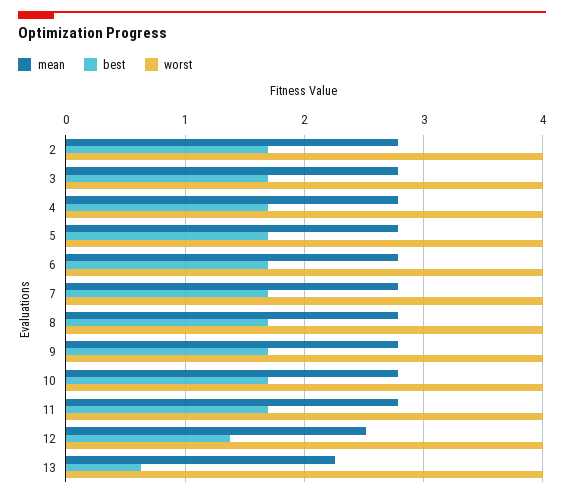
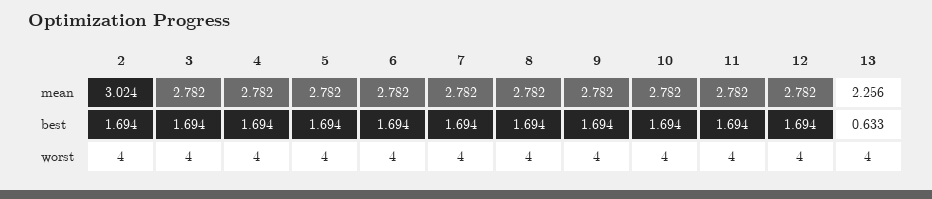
mean, 2: 2.8 -> 3.024
mean, 12: 2.5 -> 2.782
best, 12: 1.4 -> 1.694

